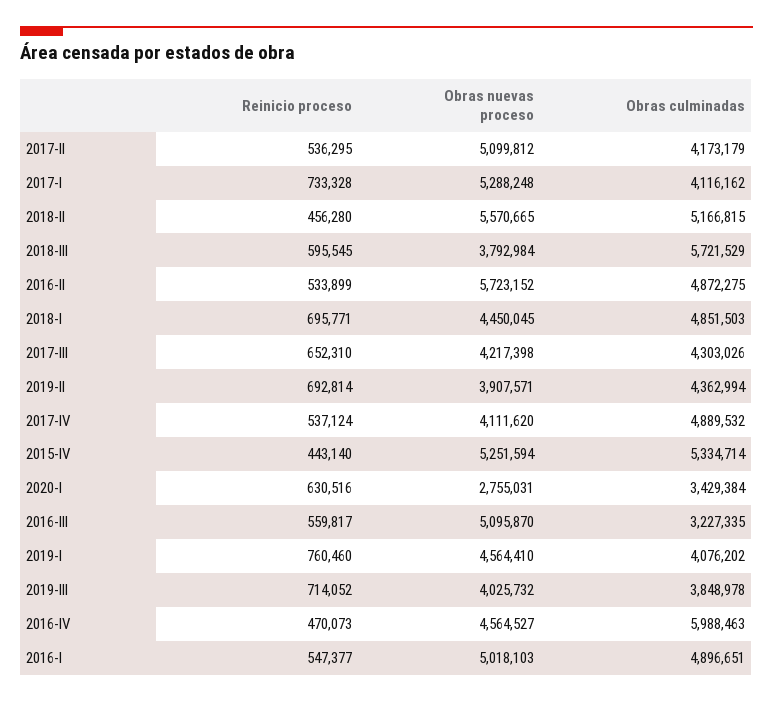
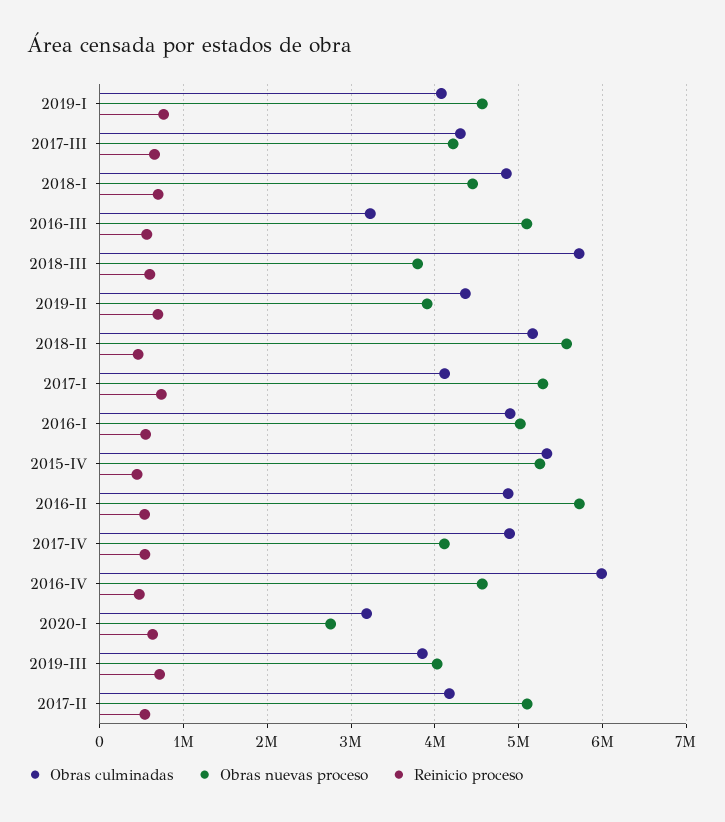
Obras culminadas, 2020-I: 3429384 -> 3200000

